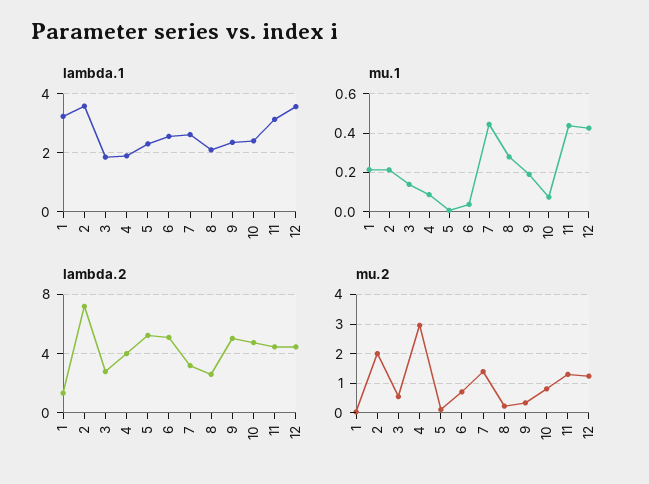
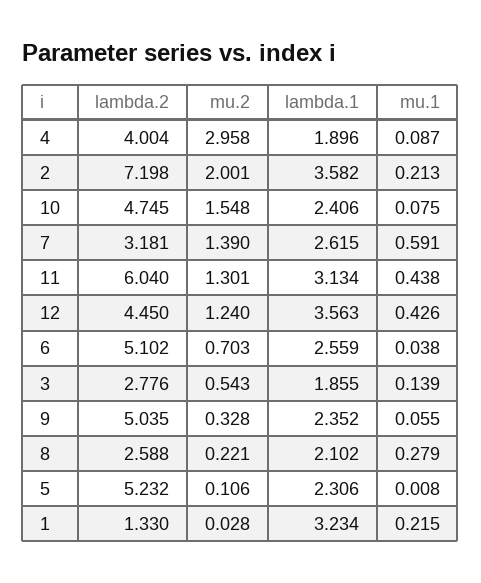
mu.1, 7: 0.45 -> 0.591
mu.1, 9: 0.2 -> 0.055
lambda.2, 11: 4.5 -> 6.04
mu.2, 10: 0.75 -> 1.548

